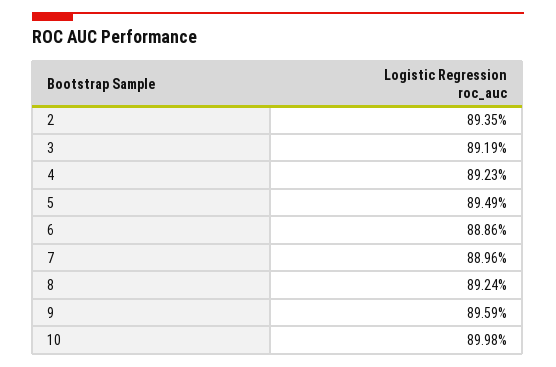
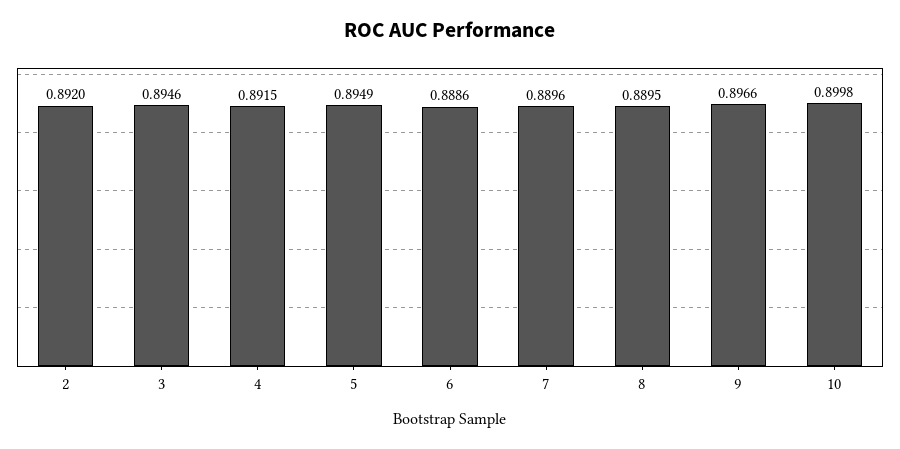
2: 0.8935 -> 0.892
3: 0.8919 -> 0.8946
4: 0.8923 -> 0.8915
8: 0.8924 -> 0.8895
9: 0.8959 -> 0.8966

